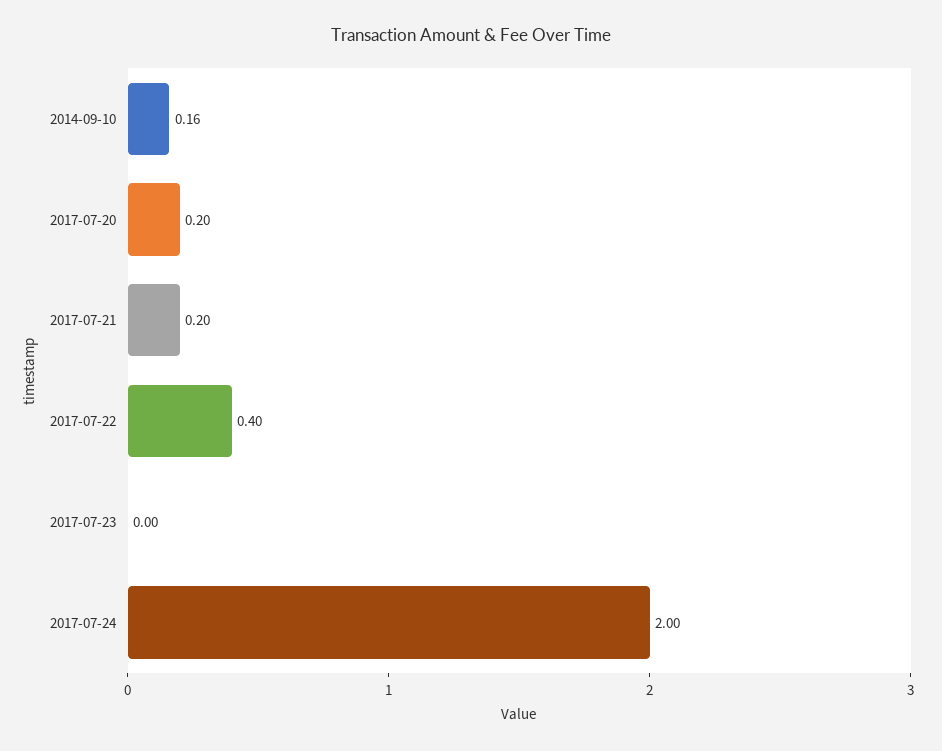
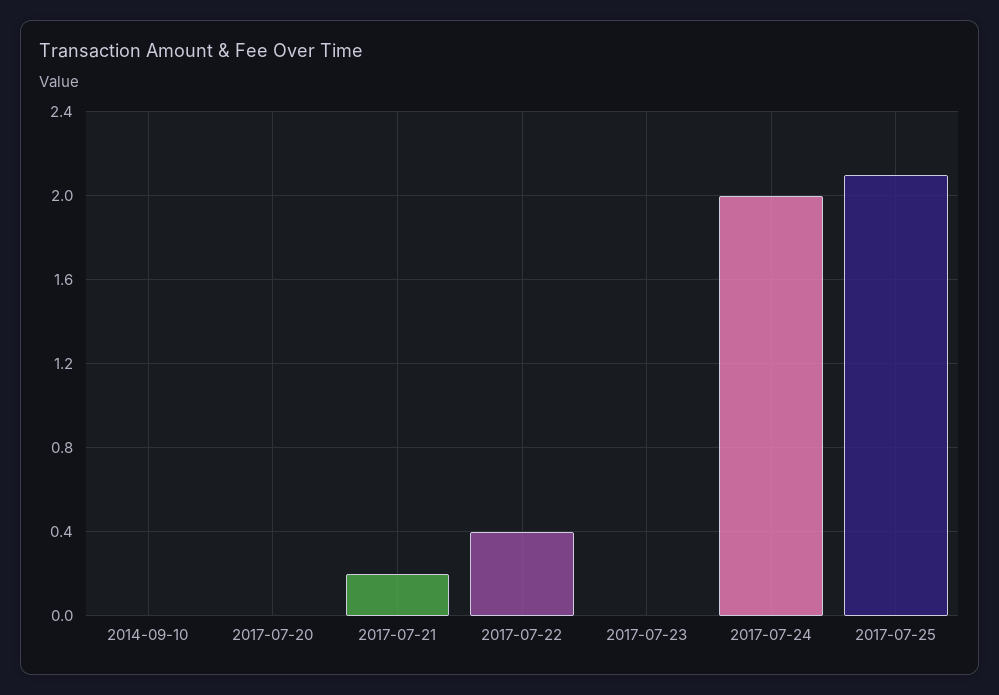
2014-09-10: 0.16 -> 0
2017-07-20: 0.2 -> 0
2017-07-25: none -> 2.1

